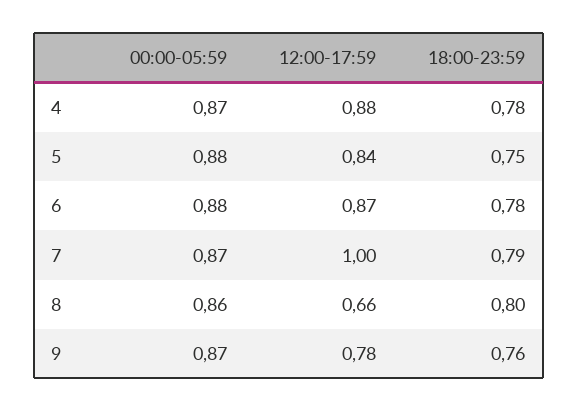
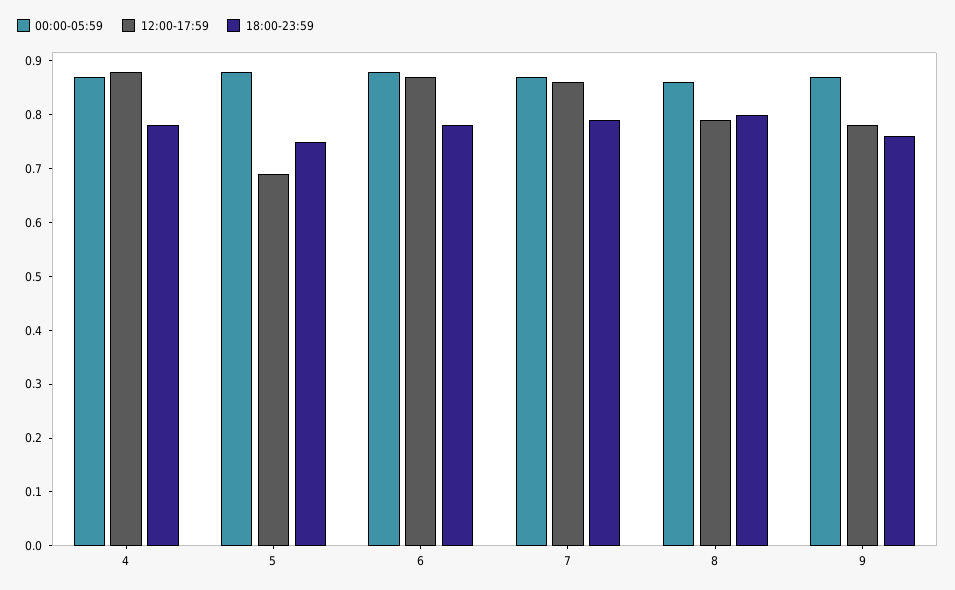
12:00-17:59, 5: 0.84 -> 0.7
12:00-17:59, 7: 1 -> 0.85
12:00-17:59, 8: 0.66 -> 0.8

